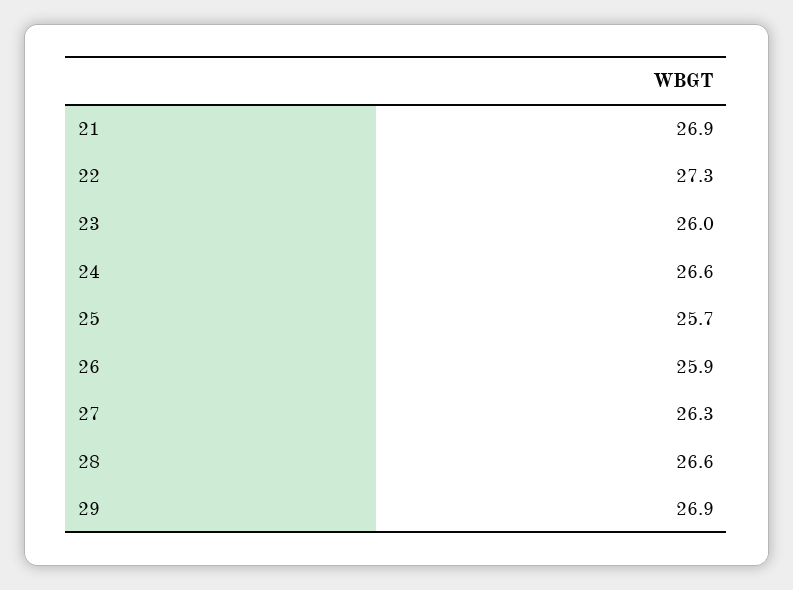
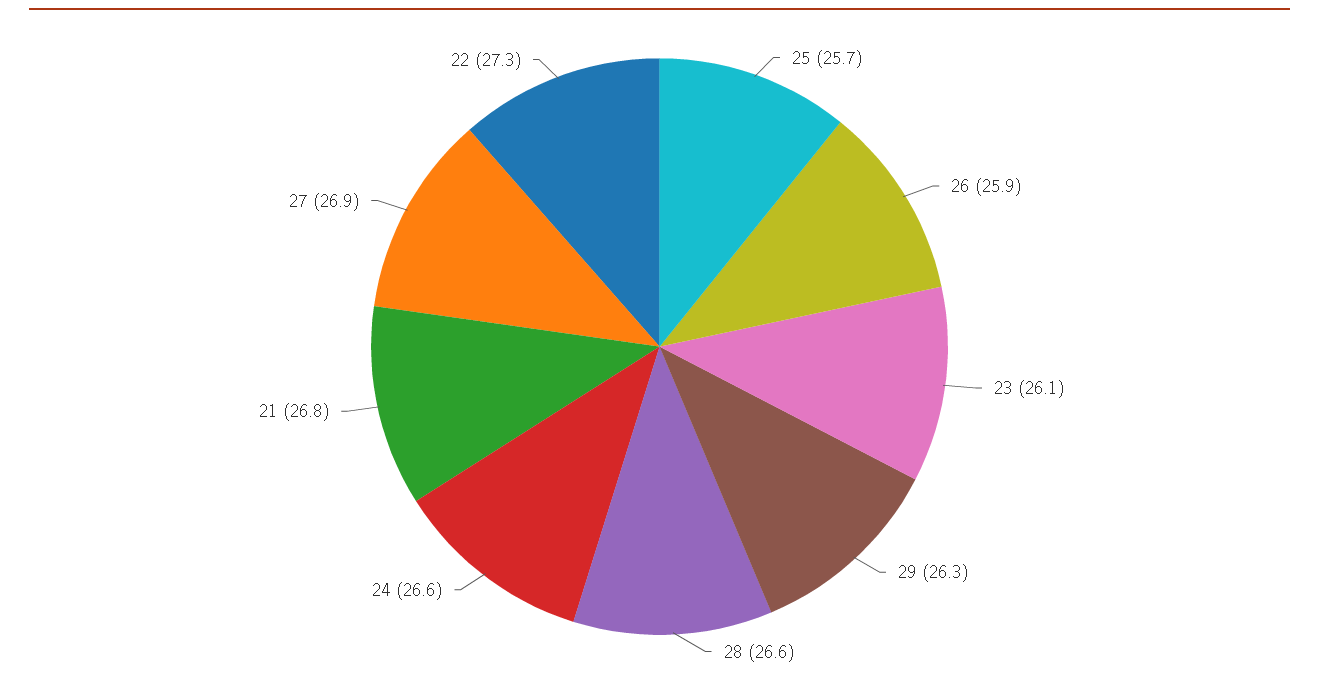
21: 26.9 -> 26.8
23: 26 -> 26.1
27: 26.3 -> 26.9
29: 26.9 -> 26.3

